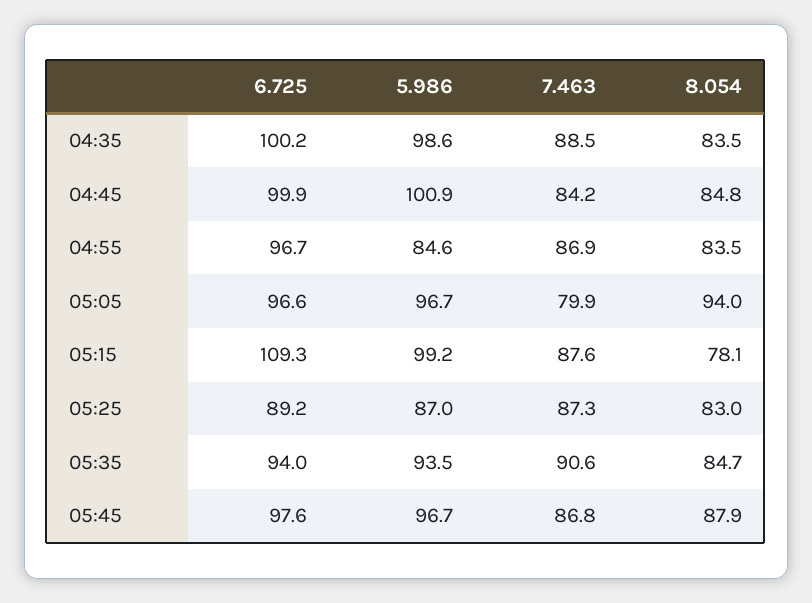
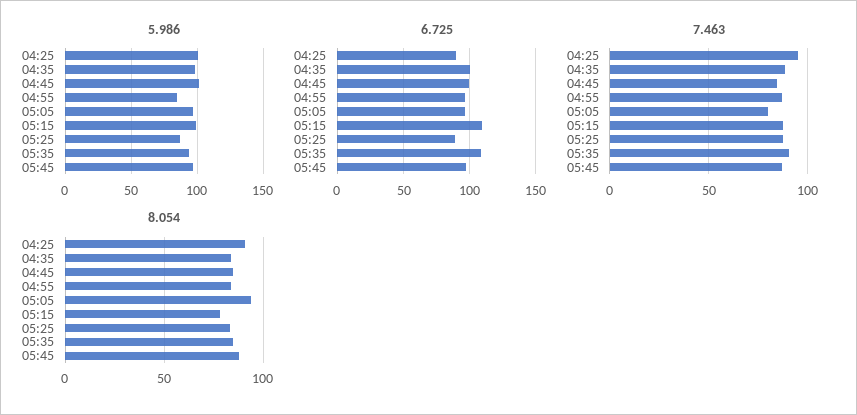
6.725, 05:35: 94 -> 110
5.986, 04:25: none -> 100
6.725, 04:25: none -> 90
7.463, 04:25: none -> 95
8.054, 04:25: none -> 90

